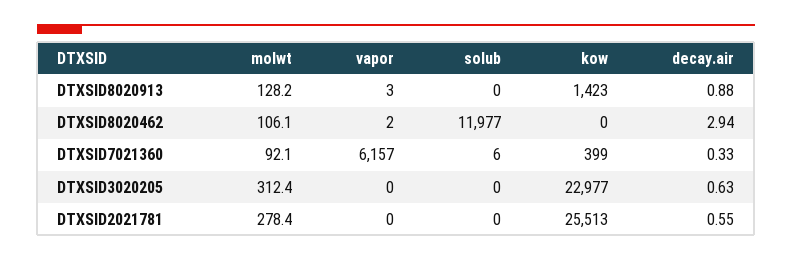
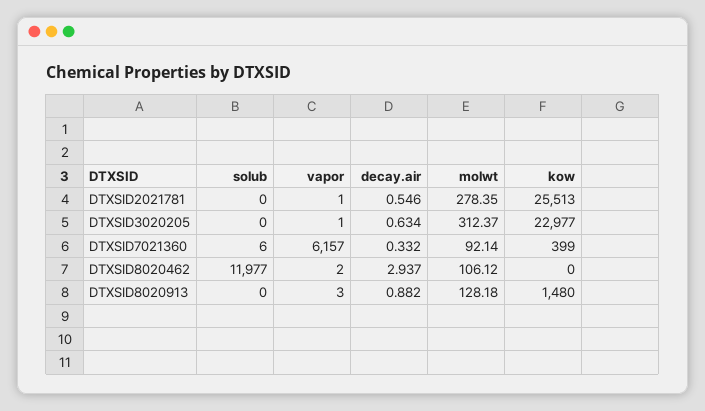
kow, DTXSID8020913: 1423 -> 1480
vapor, DTXSID3020205: 0 -> 1
vapor, DTXSID2021781: 0 -> 1

